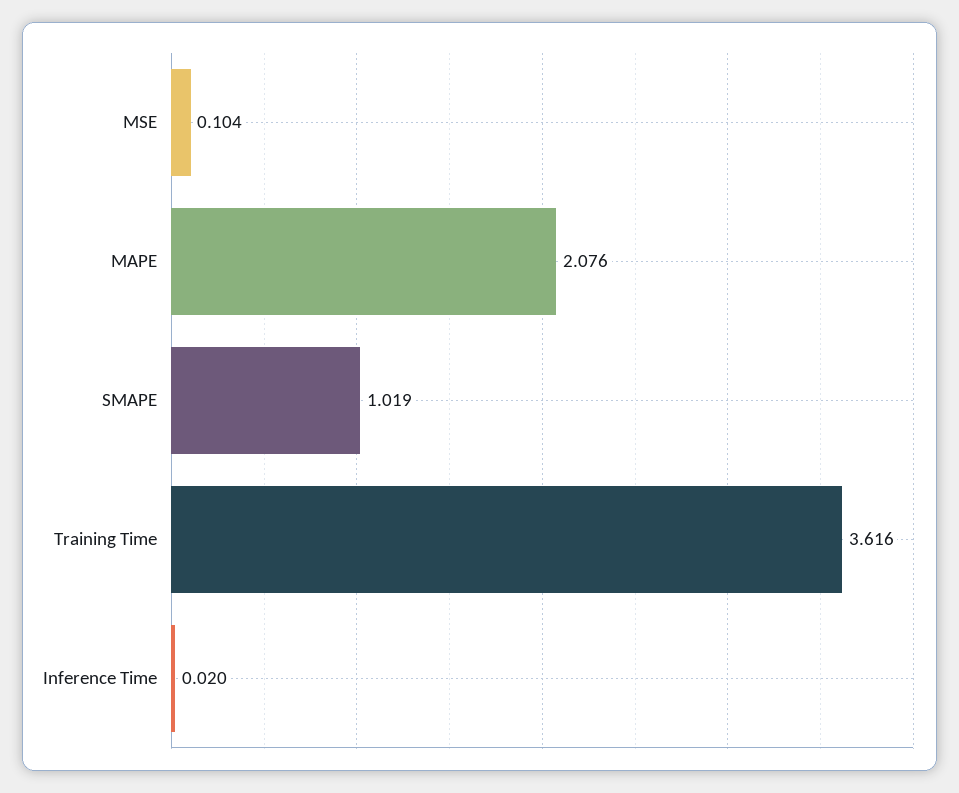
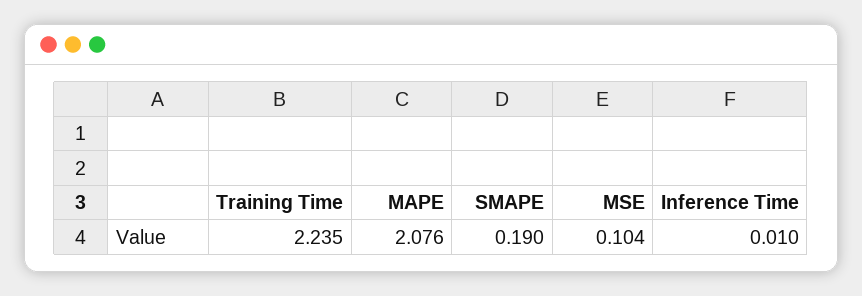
SMAPE: 1.019 -> 0.19
Training Time: 3.616 -> 2.235
Inference Time: 0.02 -> 0.01

